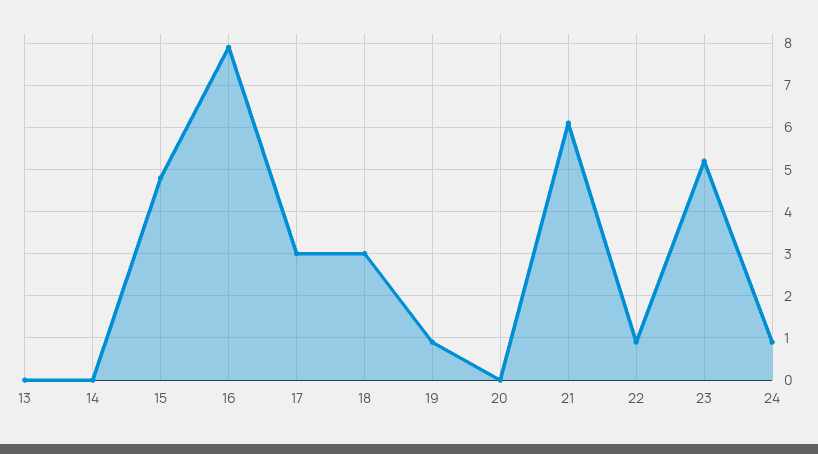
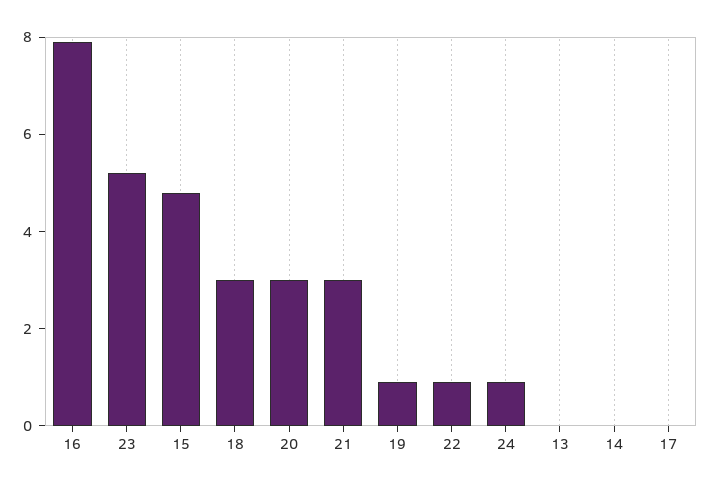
17: 3 -> 0
20: 0 -> 3
21: 6 -> 3

